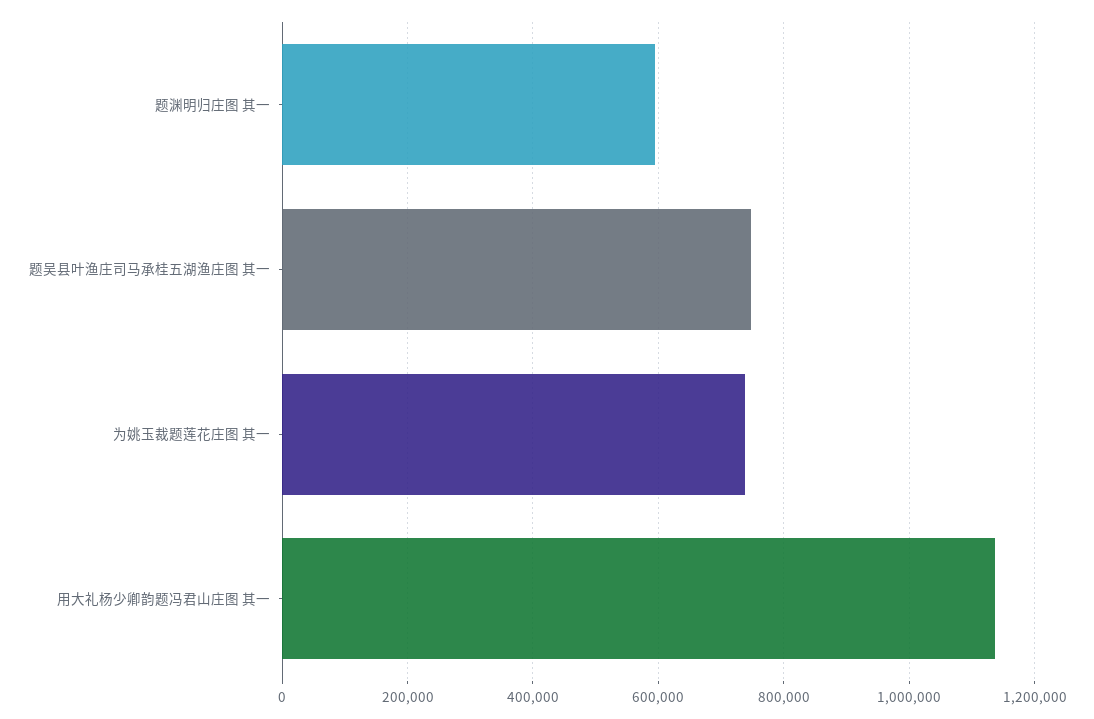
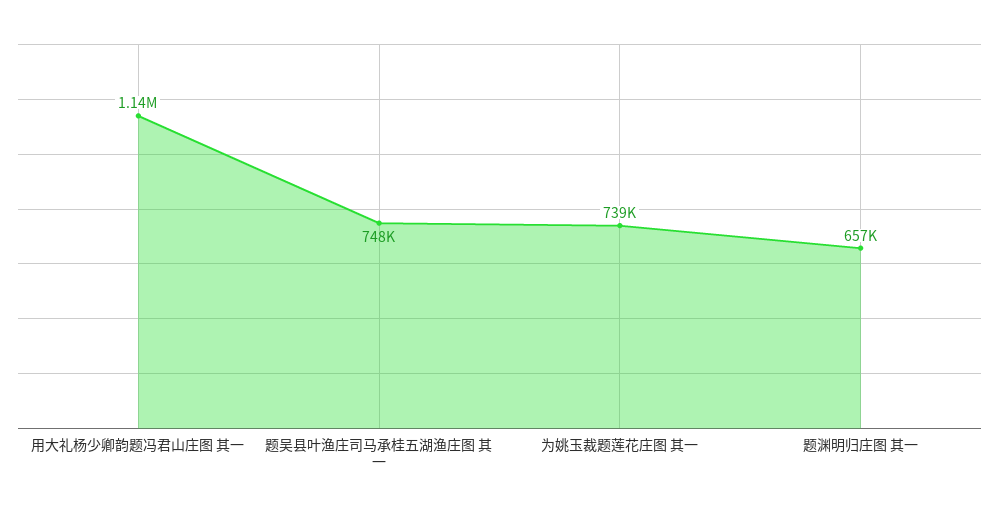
题渊明归庄图 其一: 600000 -> 657000

